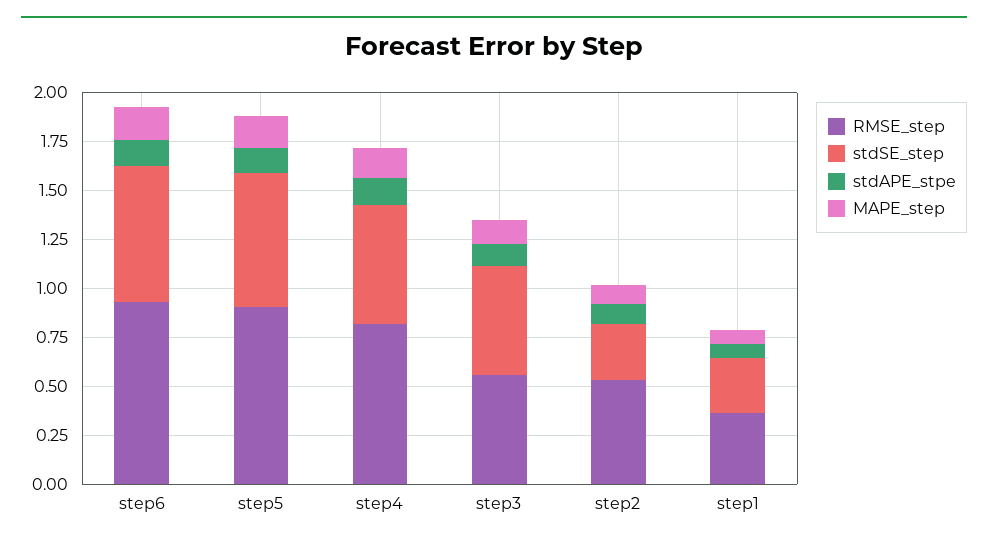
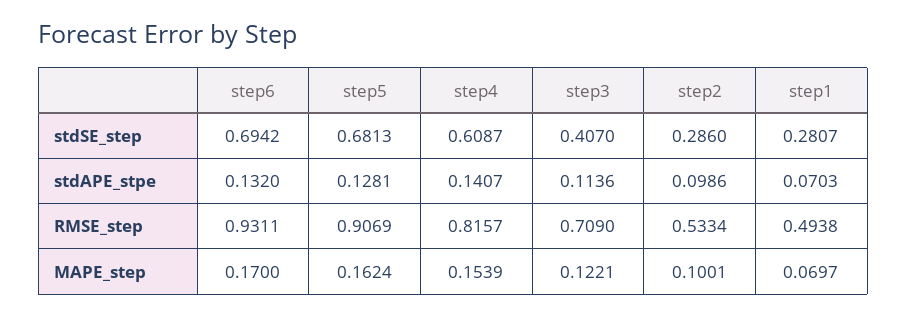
RMSE_step, step3: 0.55 -> 0.709
stdSE_step, step3: 0.55 -> 0.407
RMSE_step, step1: 0.35 -> 0.4938

